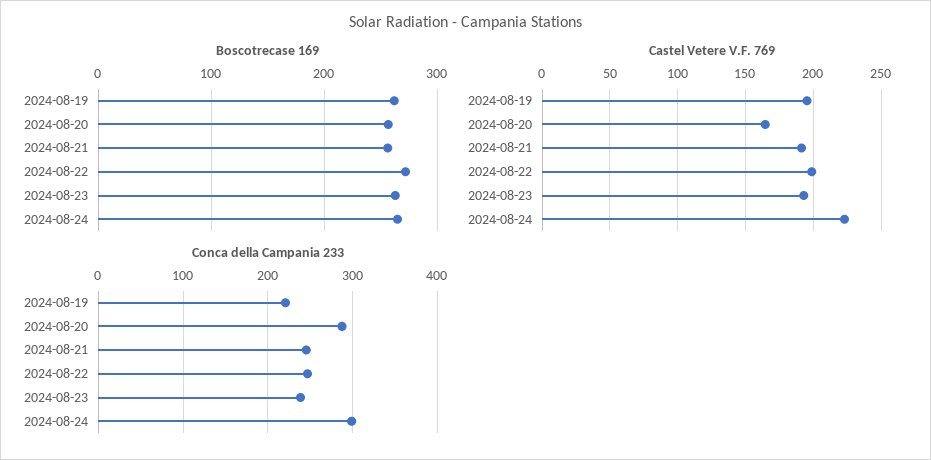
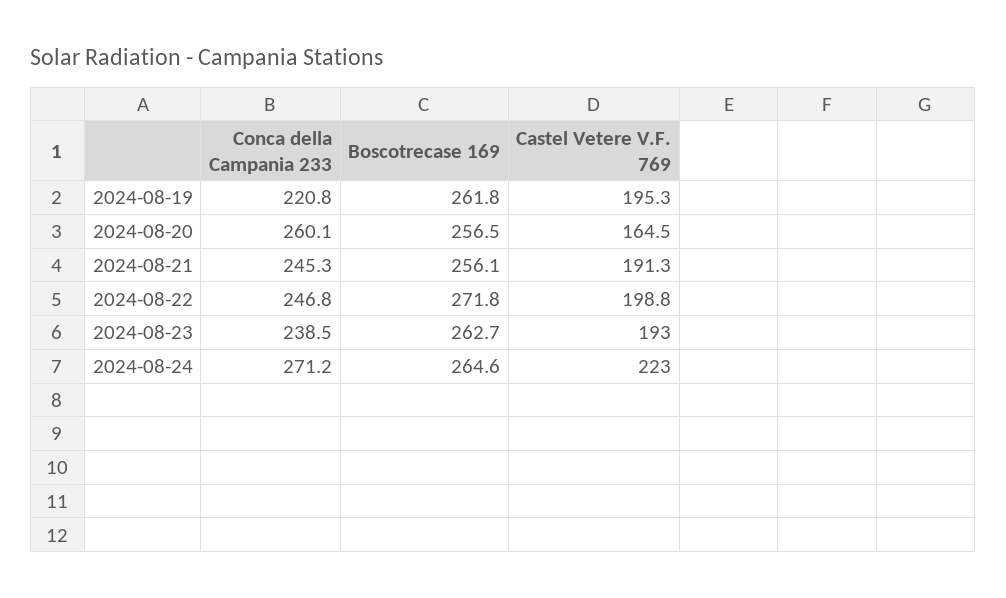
Conca della Campania 233, 2024-08-20: 290 -> 260.1
Conca della Campania 233, 2024-08-24: 300 -> 271.2

